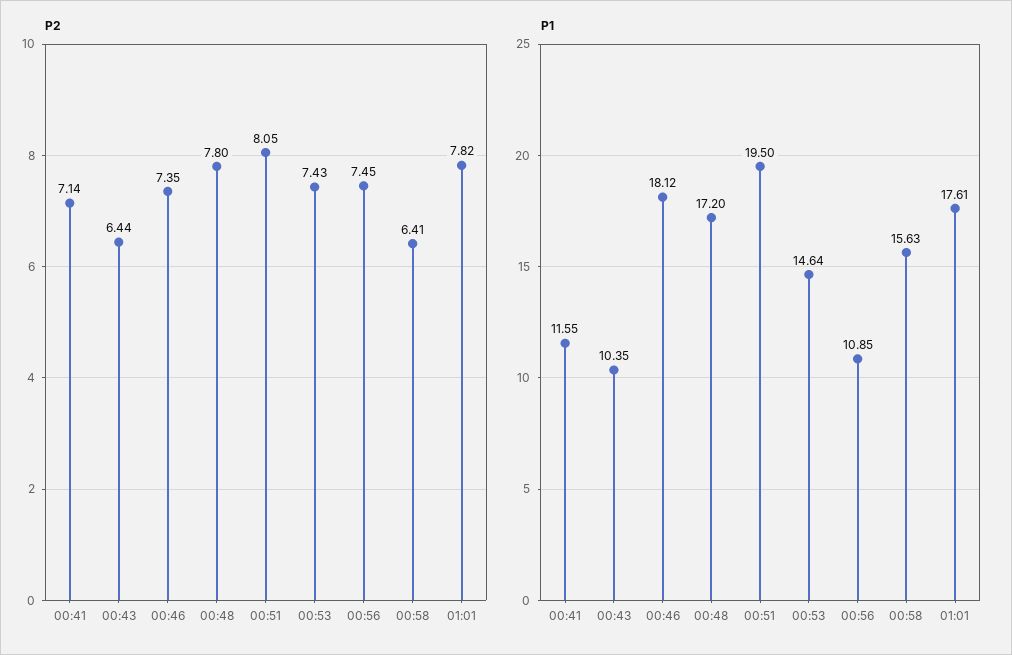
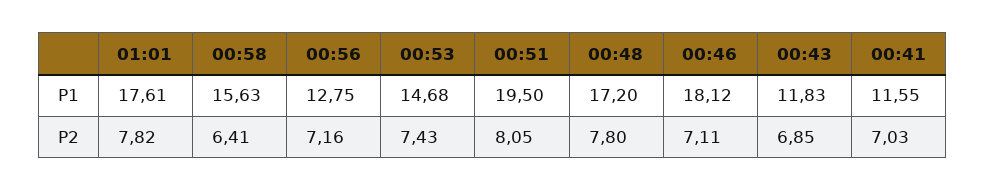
P2, 00:41: 7.14 -> 7.03
P2, 00:43: 6.44 -> 6.85
P2, 00:46: 7.35 -> 7.11
P2, 00:56: 7.45 -> 7.16
P1, 00:43: 10.35 -> 11.83
P1, 00:53: 14.64 -> 14.68
P1, 00:56: 10.85 -> 12.75

